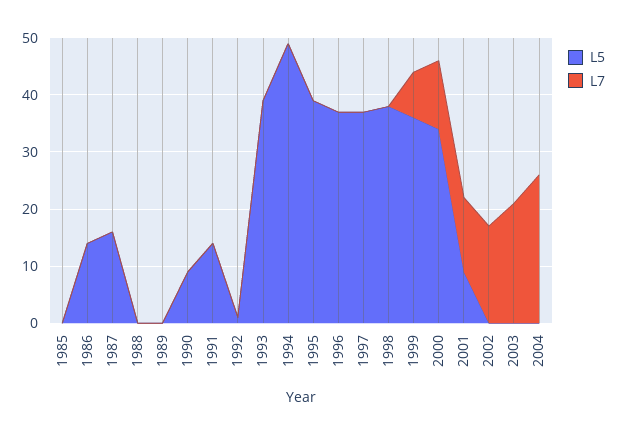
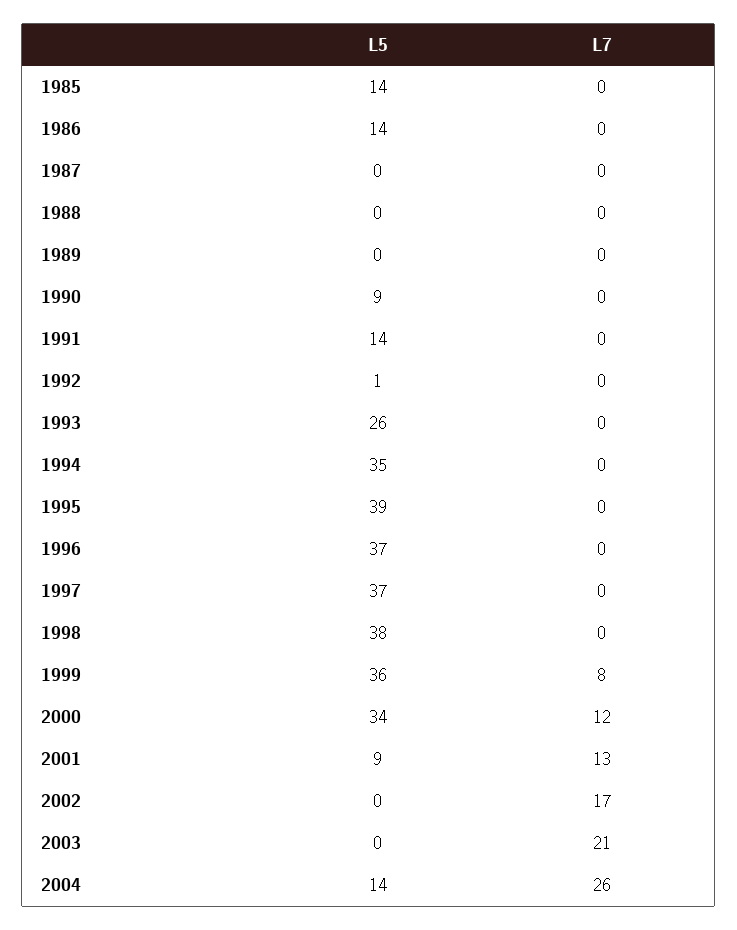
L5, 1985: 0 -> 14
L5, 1987: 15 -> 0
L5, 1993: 40 -> 26
L5, 1994: 50 -> 35
L5, 2004: 0 -> 14

